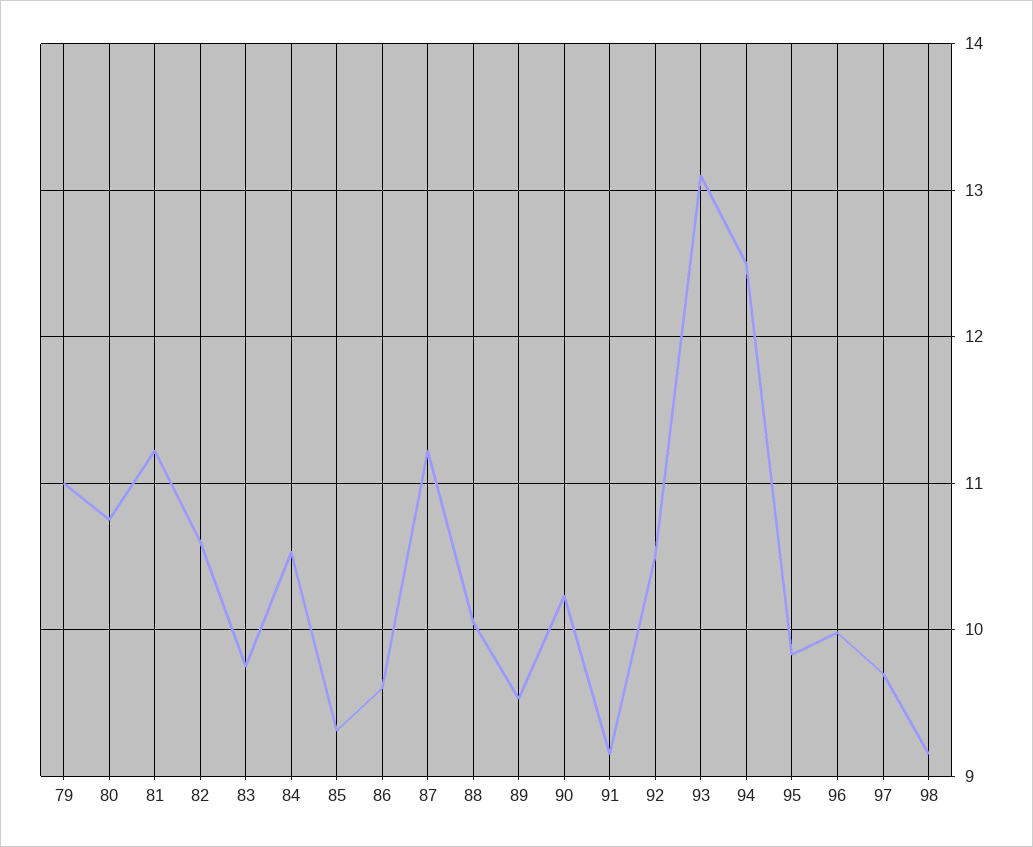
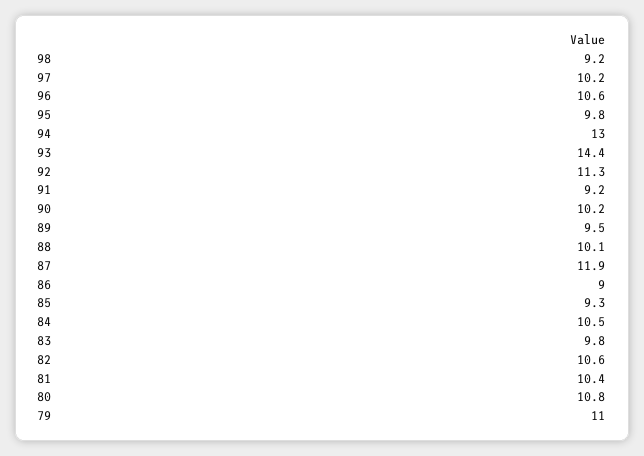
81: 11.2 -> 10.4
86: 9.6 -> 9
87: 11.2 -> 11.9
92: 10.5 -> 11.3
93: 13.1 -> 14.4
94: 12.5 -> 13
96: 10 -> 10.6
97: 9.7 -> 10.2

